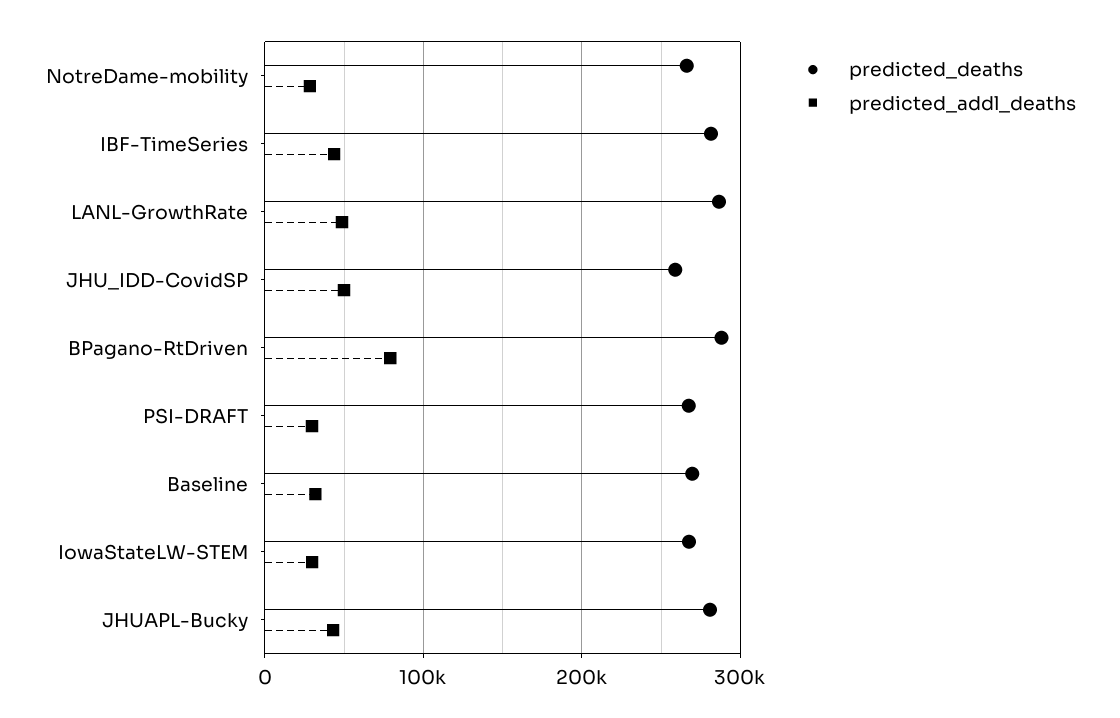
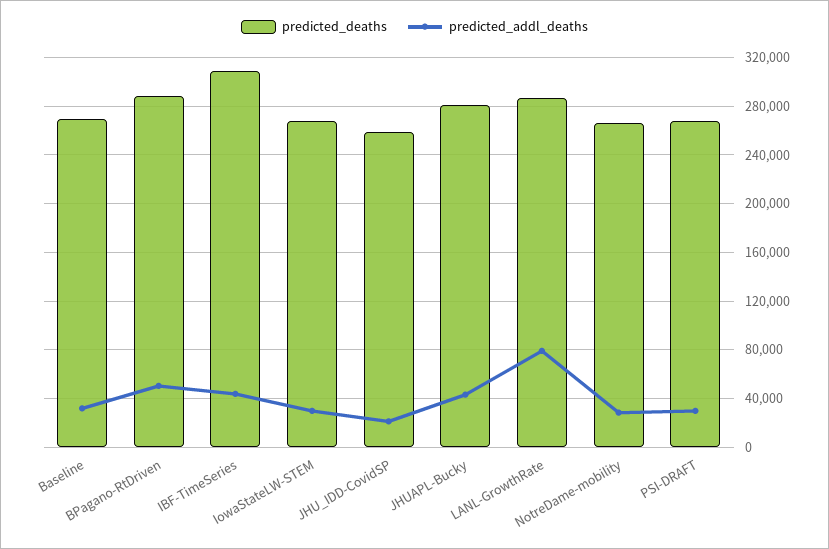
predicted_deaths, IBF-TimeSeries: 280000 -> 310000
predicted_addl_deaths, LANL-GrowthRate: 50000 -> 80000
predicted_addl_deaths, JHU_IDD-CovidSP: 50000 -> 20000
predicted_addl_deaths, BPagano-RtDriven: 80000 -> 50000

